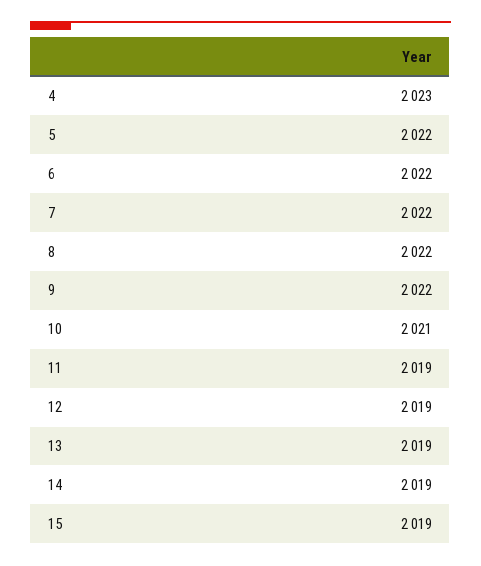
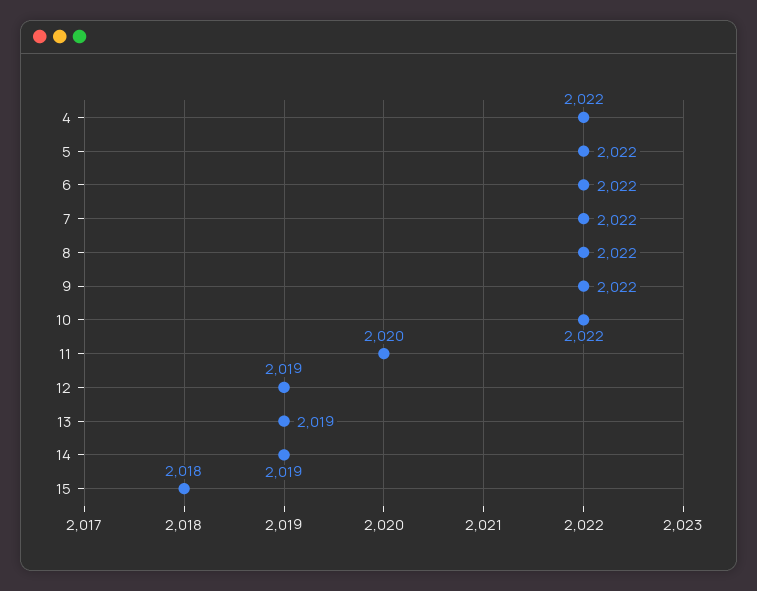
4: 2023 -> 2022
10: 2021 -> 2022
11: 2019 -> 2020
15: 2019 -> 2018

